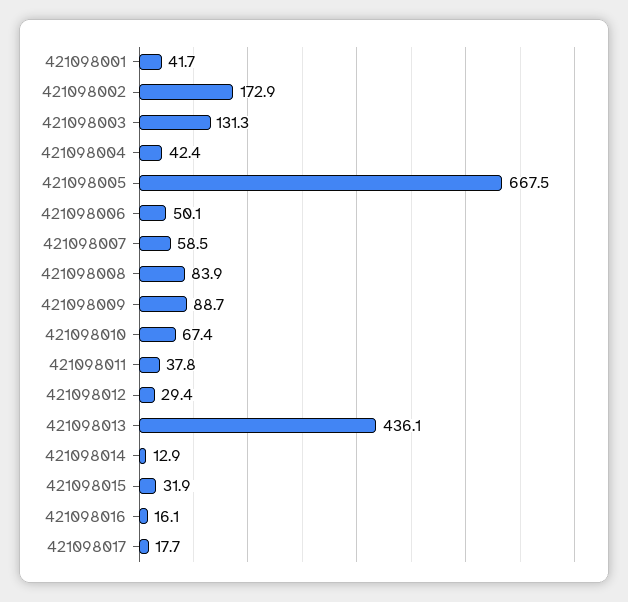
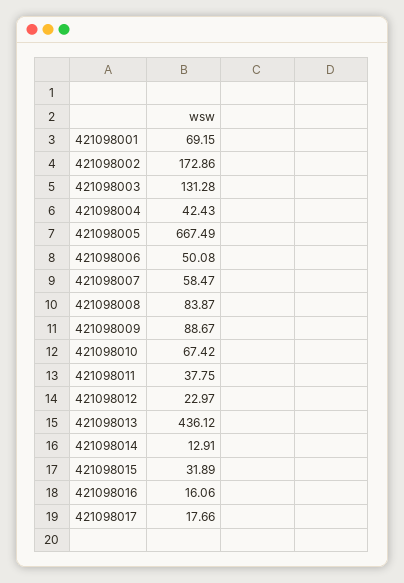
421098001: 41.7 -> 69.15
421098012: 29.4 -> 22.97

